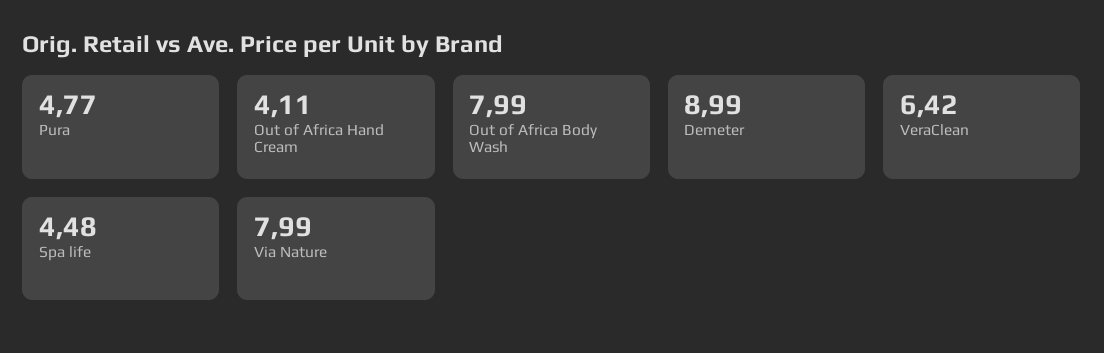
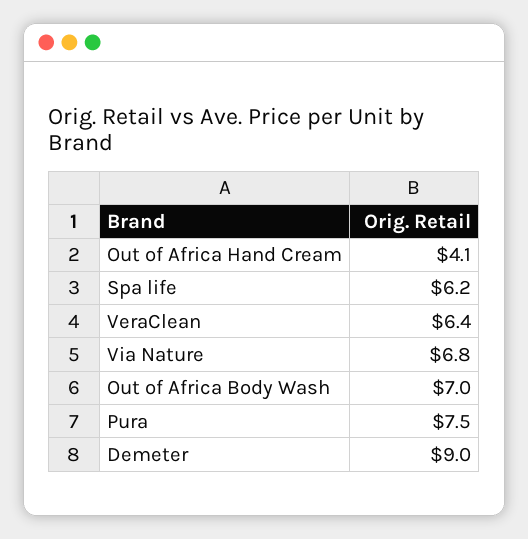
Pura: 4.77 -> 7.5
Out of Africa Body Wash: 7.99 -> 7
Spa life: 4.48 -> 6.2
Via Nature: 7.99 -> 6.8

